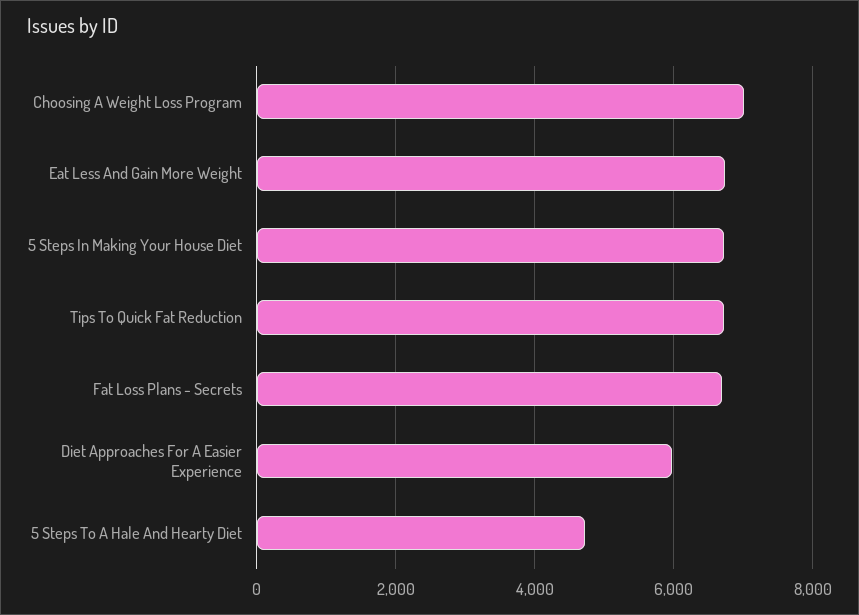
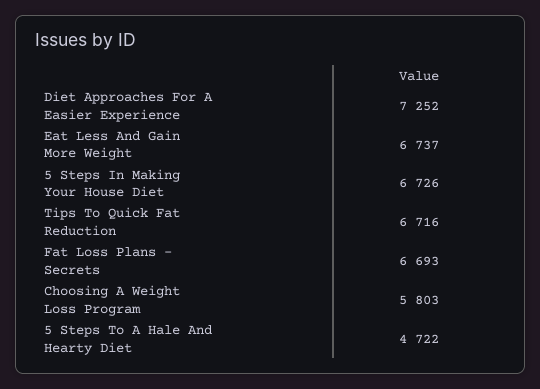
Choosing A Weight Loss Program: 7000 -> 5803
Diet Approaches For A Easier Experience: 6000 -> 7252

